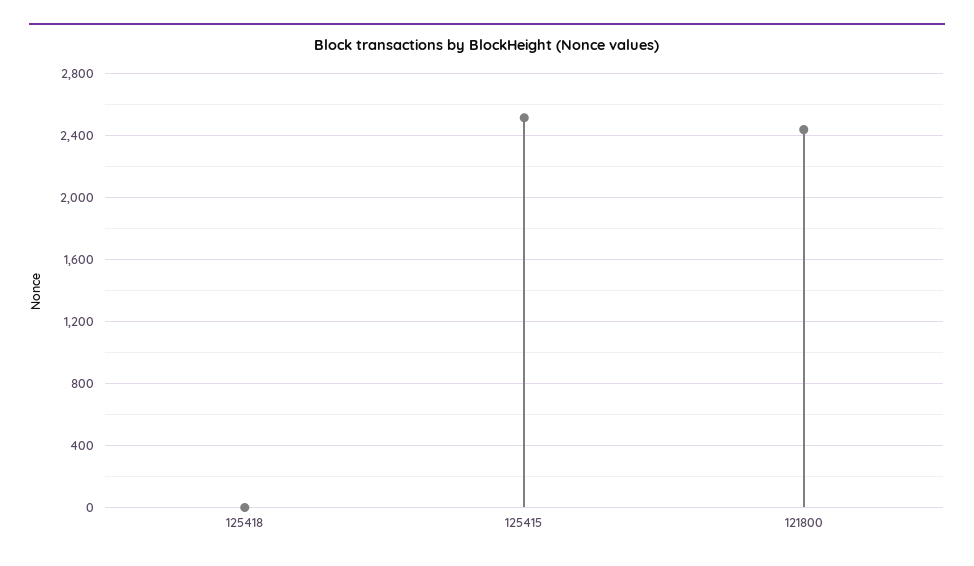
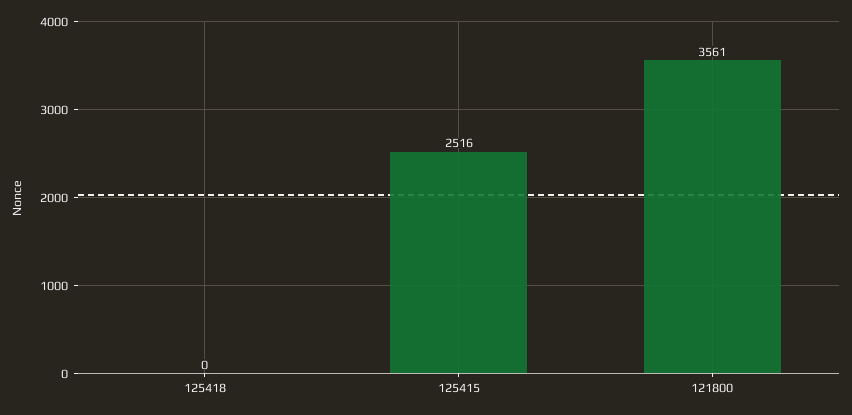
121800: 2450 -> 3561

